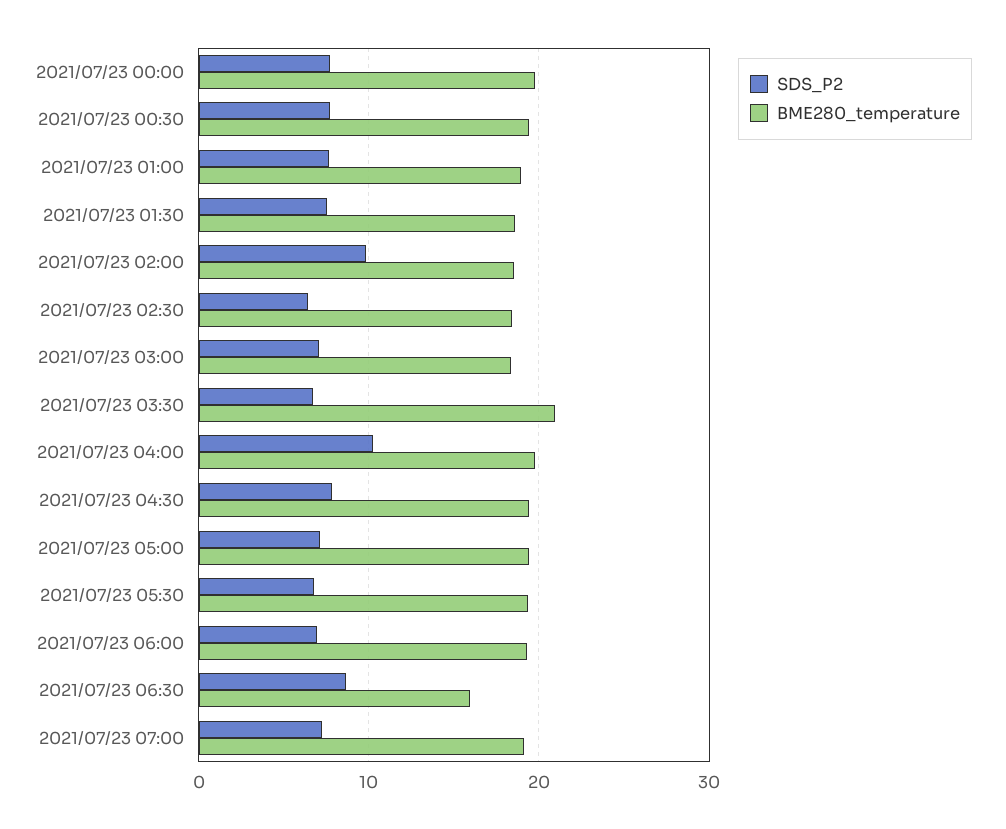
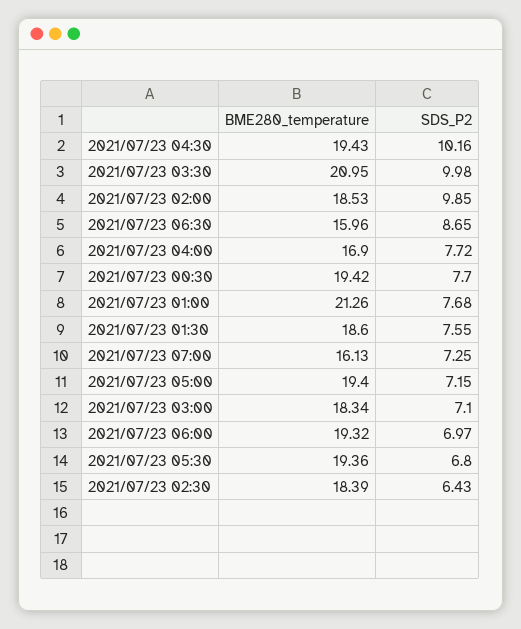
SDS_P2, 2021/07/23 00:00: 8 -> none
BME280_temperature, 2021/07/23 00:00: 20 -> none
BME280_temperature, 2021/07/23 01:00: 19 -> 21.26
SDS_P2, 2021/07/23 03:30: 7 -> 9.98
SDS_P2, 2021/07/23 04:00: 10 -> 7.72
BME280_temperature, 2021/07/23 04:00: 20 -> 16.9
SDS_P2, 2021/07/23 04:30: 8 -> 10.16
BME280_temperature, 2021/07/23 07:00: 19 -> 16.13

